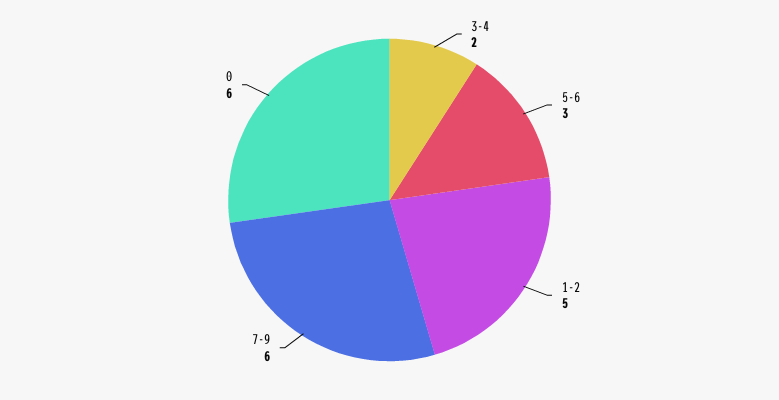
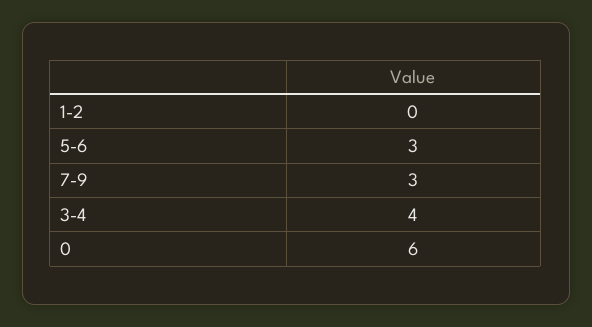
3-4: 2 -> 4
1-2: 5 -> 0
7-9: 6 -> 3

